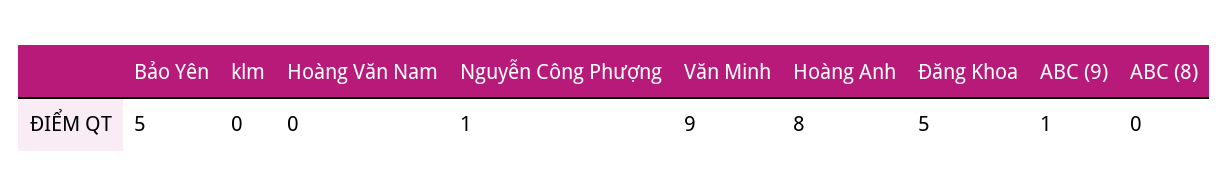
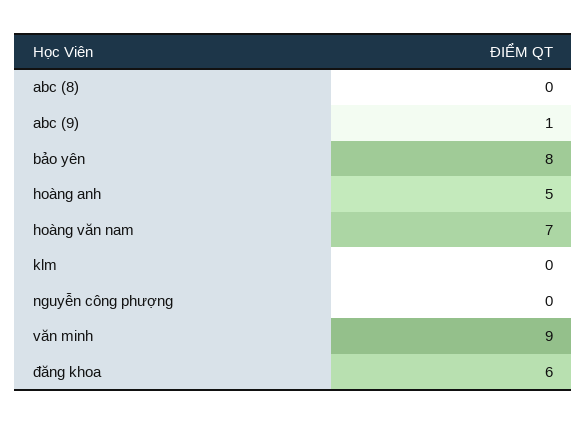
Bảo Yên: 5 -> 8
Hoàng Văn Nam: 0 -> 7
Nguyễn Công Phượng: 1 -> 0
Hoàng Anh: 8 -> 5
Đăng Khoa: 5 -> 6

